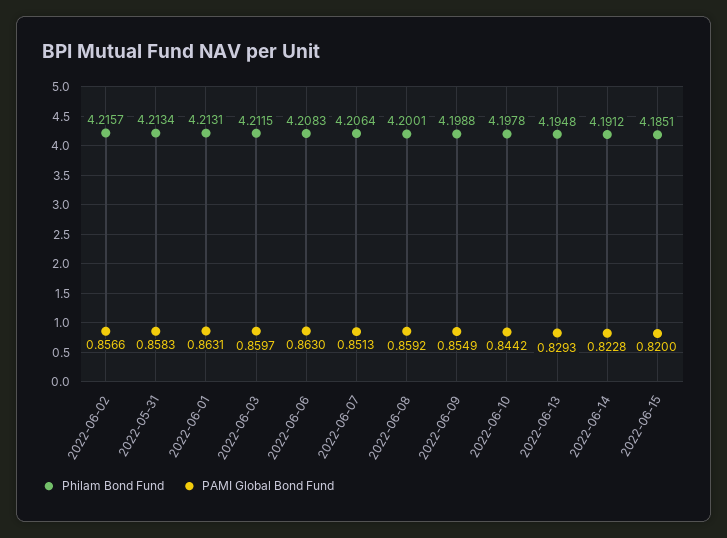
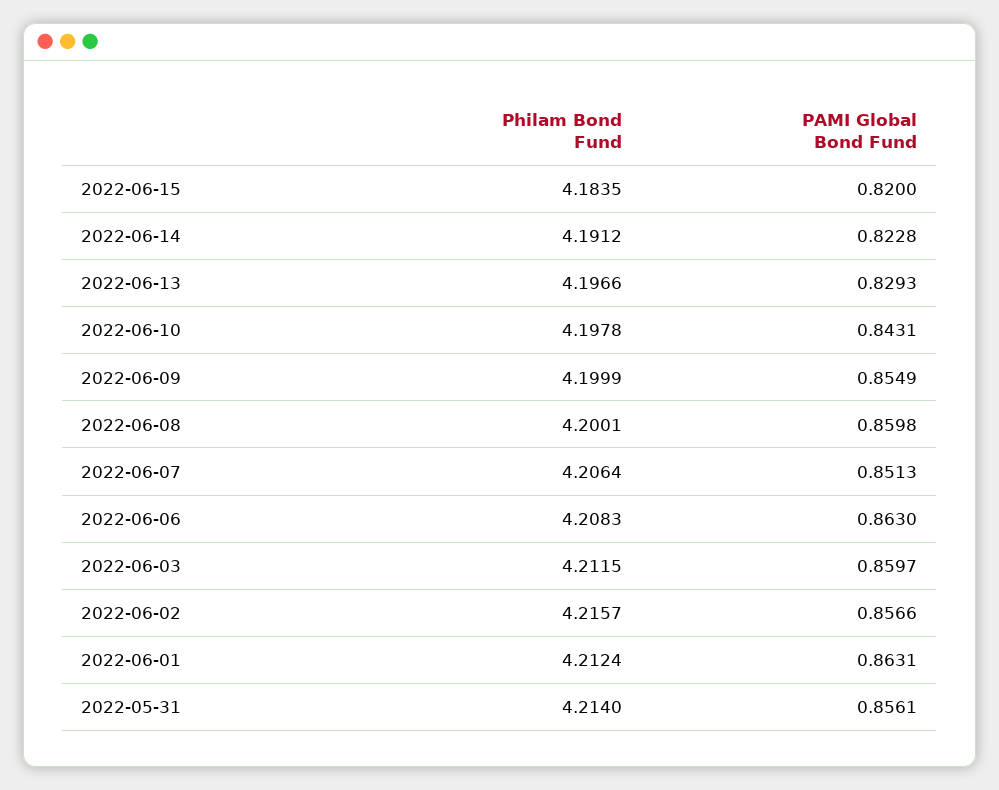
Philam Bond Fund, 2022-05-31: 4.2134 -> 4.214
PAMI Global Bond Fund, 2022-05-31: 0.8583 -> 0.8561
Philam Bond Fund, 2022-06-01: 4.2131 -> 4.2124
PAMI Global Bond Fund, 2022-06-08: 0.8592 -> 0.8598
Philam Bond Fund, 2022-06-09: 4.1988 -> 4.1999
PAMI Global Bond Fund, 2022-06-10: 0.8442 -> 0.8431
Philam Bond Fund, 2022-06-13: 4.1948 -> 4.1966
Philam Bond Fund, 2022-06-15: 4.1851 -> 4.1835

